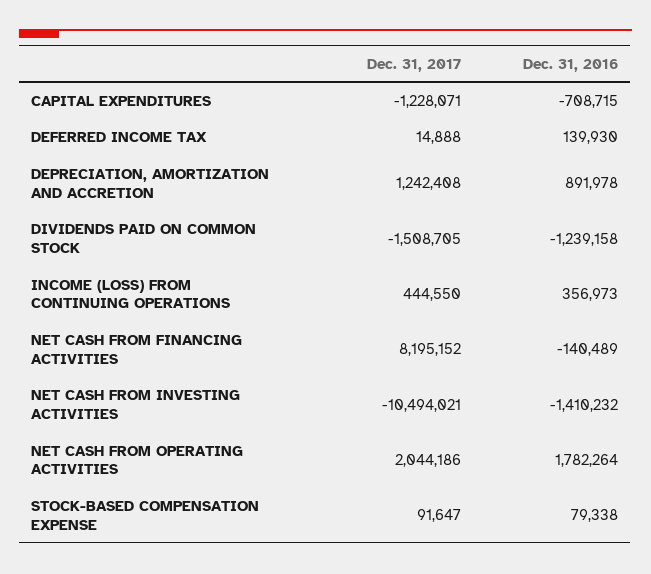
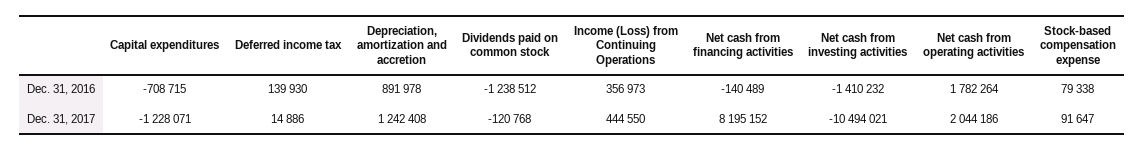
Dec. 31, 2017, DEFERRED INCOME TAX: 14888 -> 14886
Dec. 31, 2017, DIVIDENDS PAID ON COMMON STOCK: -1508705 -> -120768
Dec. 31, 2016, DIVIDENDS PAID ON COMMON STOCK: -1239158 -> -1238512

